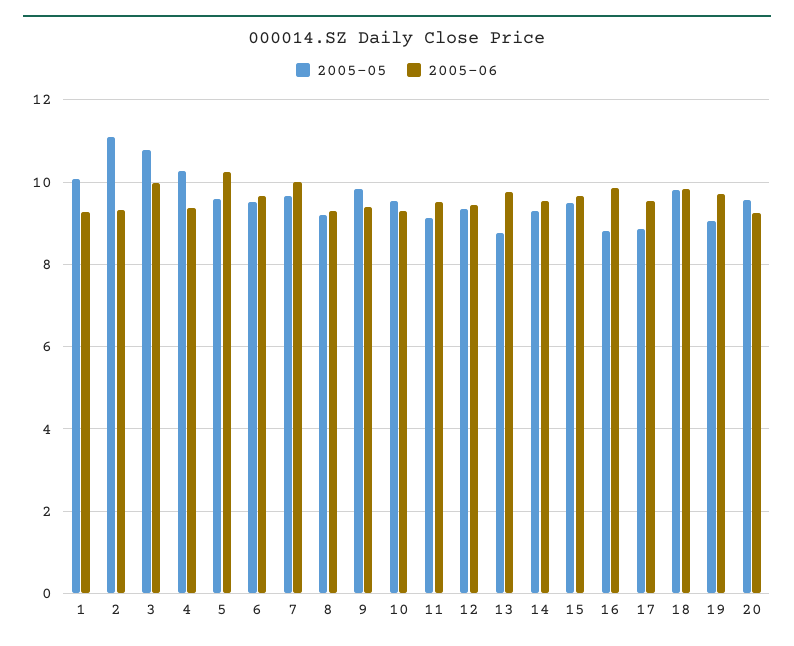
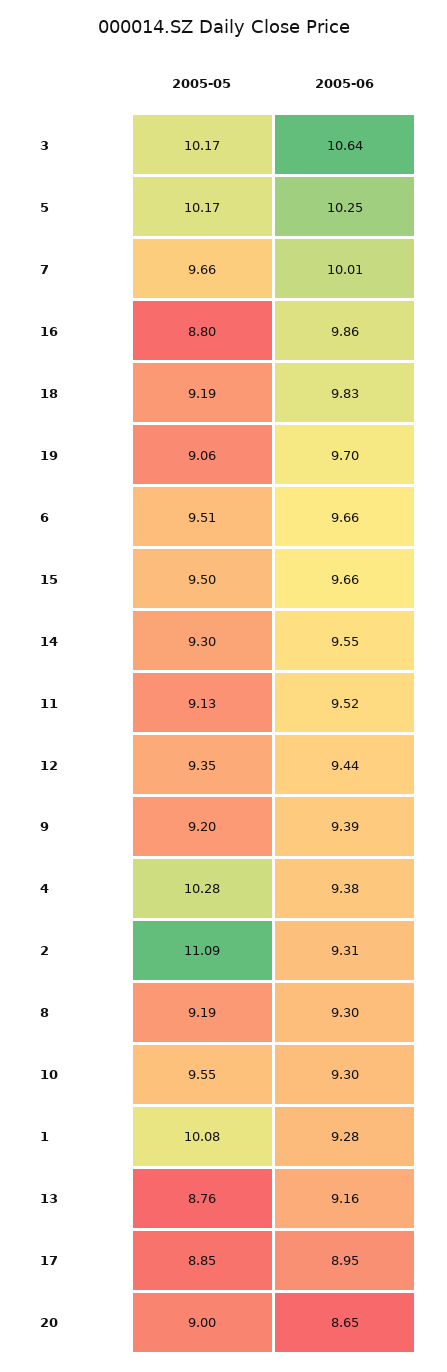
2005-05, 3: 10.8 -> 10.17
2005-06, 3: 10 -> 10.64
2005-05, 5: 9.6 -> 10.17
2005-05, 9: 9.8 -> 9.2
2005-06, 13: 9.8 -> 9.16
2005-06, 17: 9.6 -> 8.95
2005-05, 18: 9.8 -> 9.19
2005-05, 20: 9.6 -> 9
2005-06, 20: 9.2 -> 8.65

